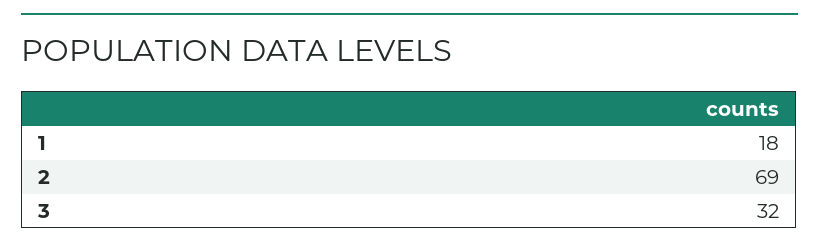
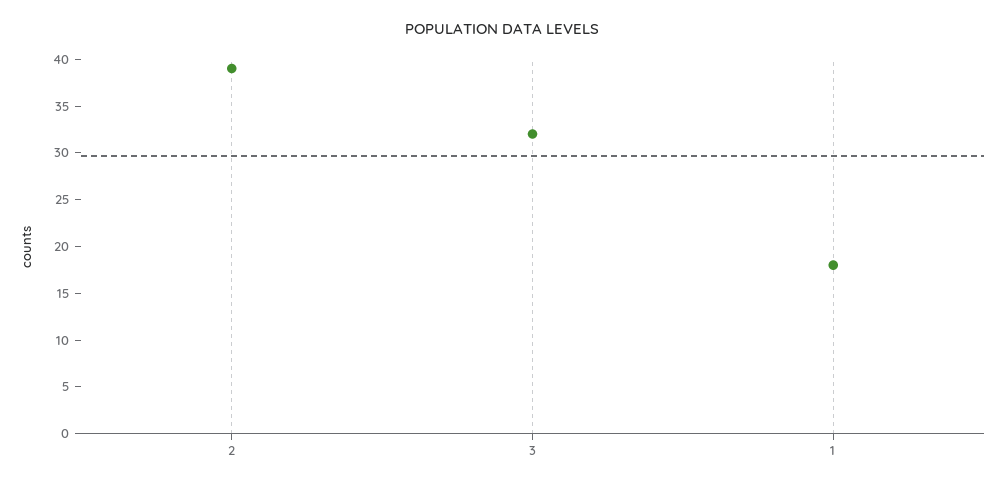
2: 69 -> 39

